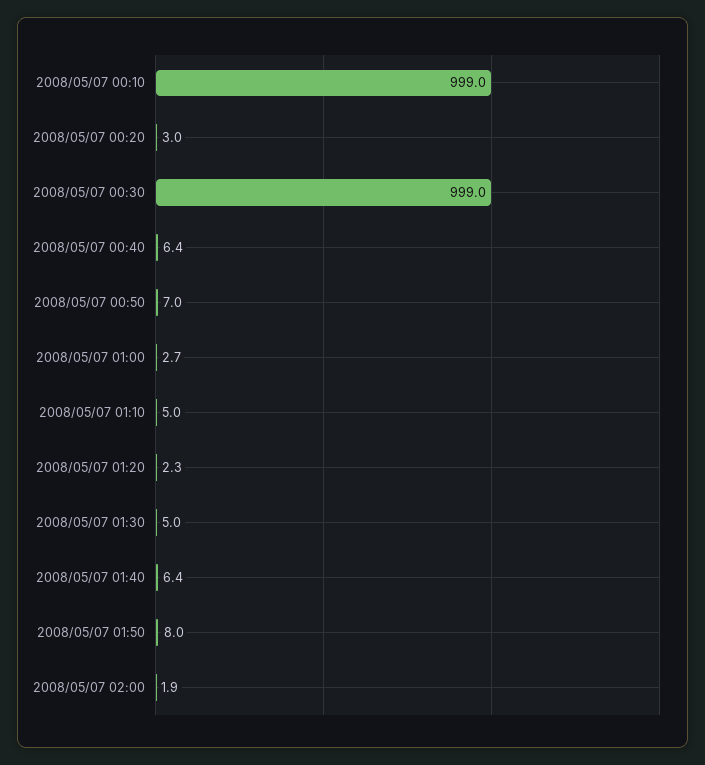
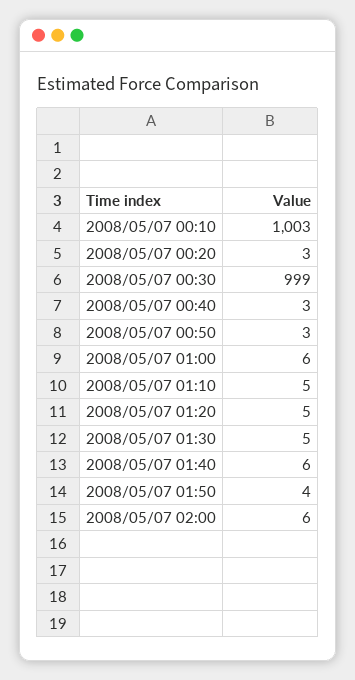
2008/05/07 00:10: 999 -> 1003
2008/05/07 00:40: 6.4 -> 3
2008/05/07 00:50: 7 -> 3
2008/05/07 01:00: 2.7 -> 6
2008/05/07 01:20: 2.3 -> 5
2008/05/07 01:50: 8 -> 4
2008/05/07 02:00: 1.9 -> 6

